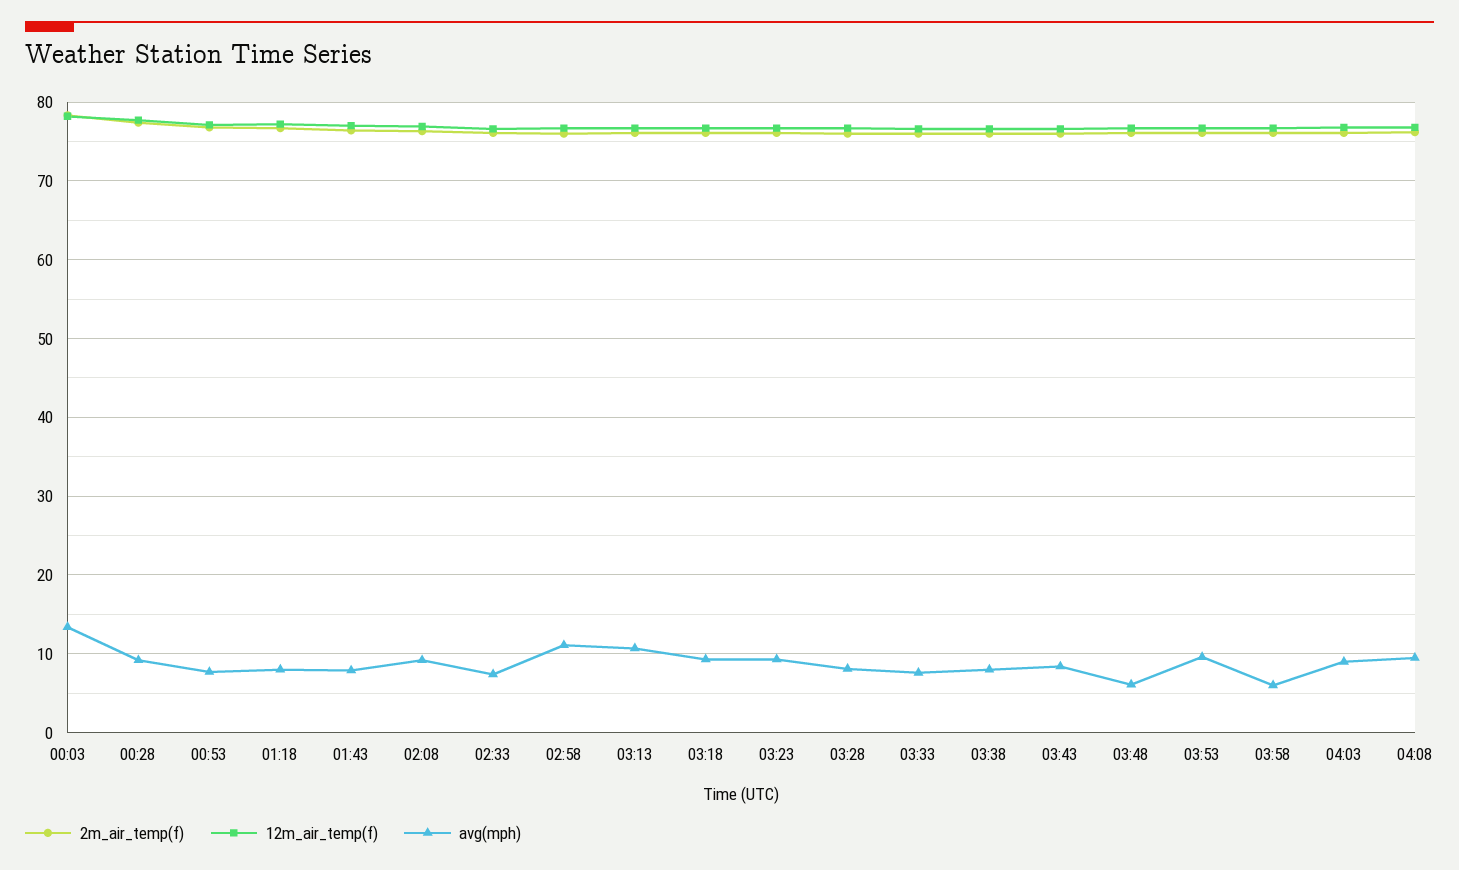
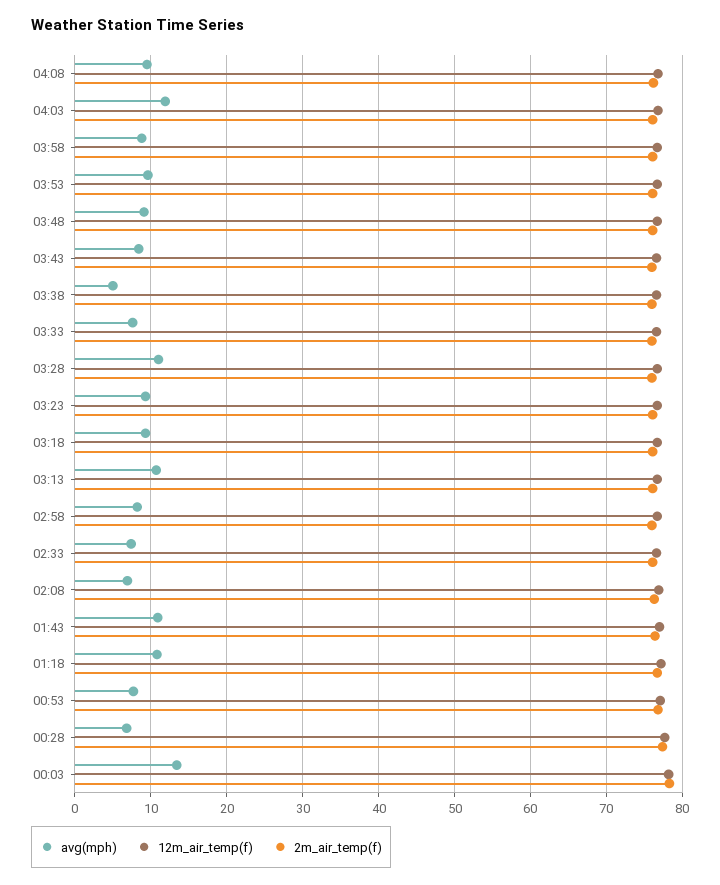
avg(mph), 00:28: 9 -> 7
avg(mph), 01:18: 8 -> 11
avg(mph), 01:43: 8 -> 11
avg(mph), 02:08: 9 -> 7
avg(mph), 02:58: 11 -> 8
avg(mph), 03:28: 8 -> 11
avg(mph), 03:38: 8 -> 5
avg(mph), 03:48: 6 -> 9
avg(mph), 03:58: 6 -> 9
avg(mph), 04:03: 9 -> 12

